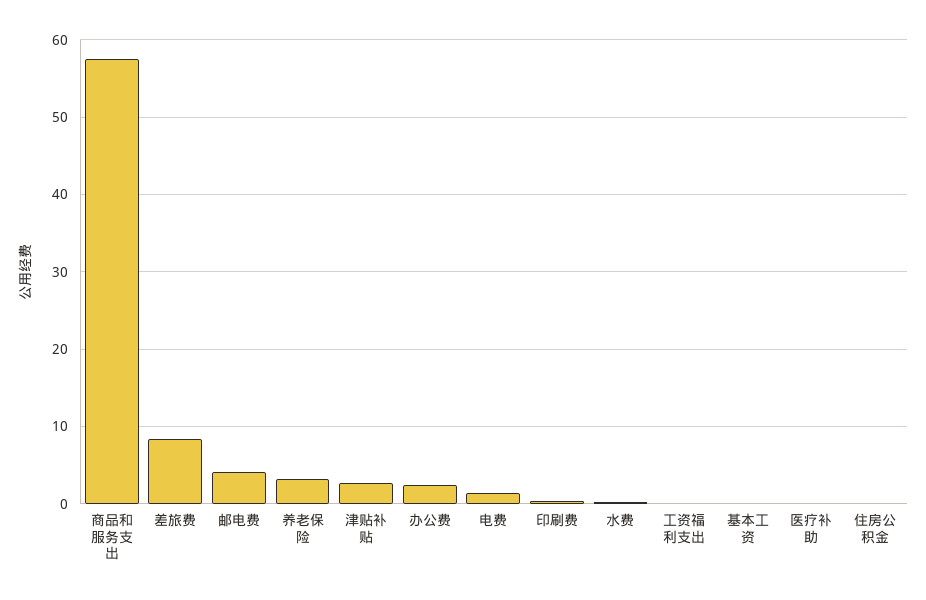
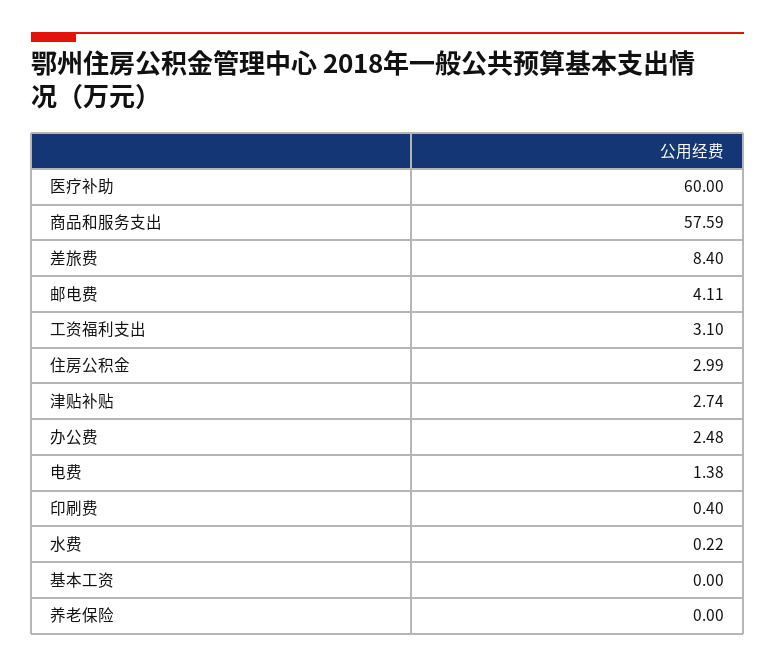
养老保险: 3 -> 0
工资福利支出: 0 -> 3.1
医疗补助: 0 -> 60
住房公积金: 0 -> 2.99

